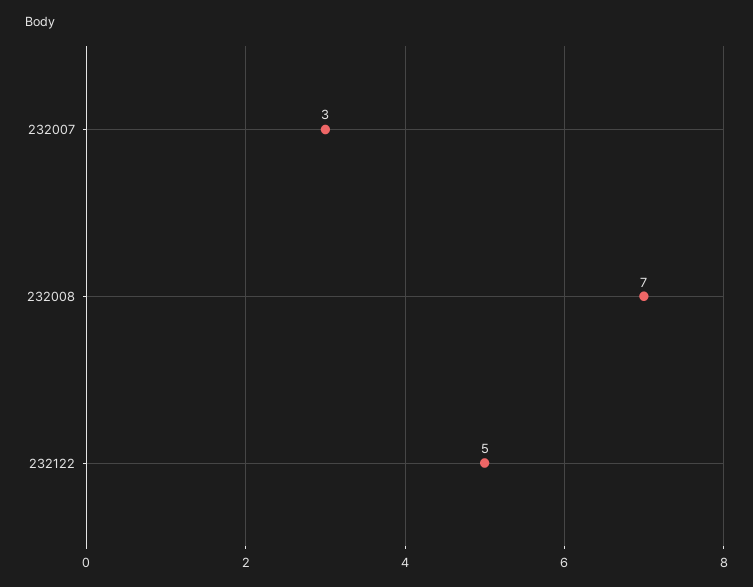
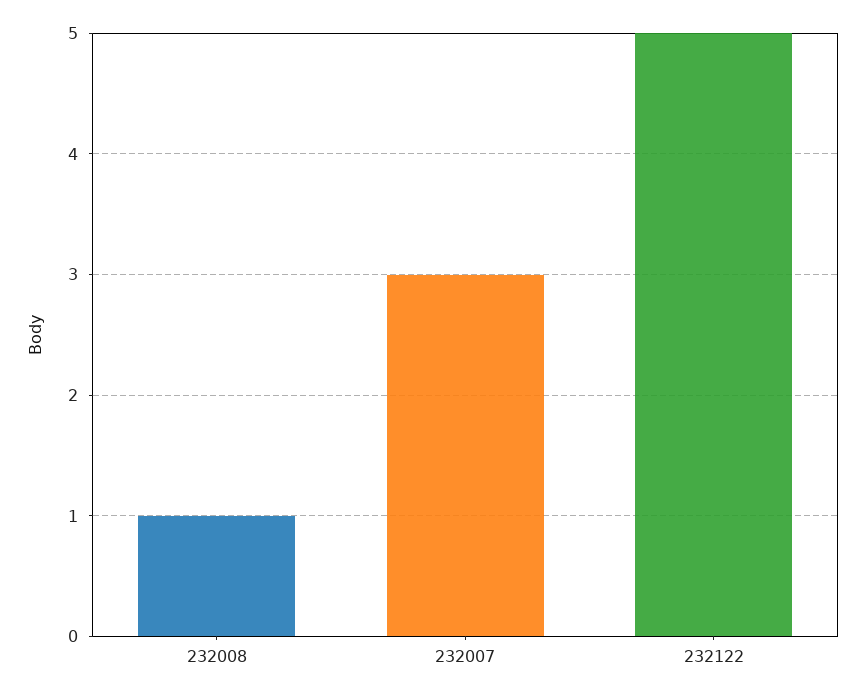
232008: 7 -> 1

